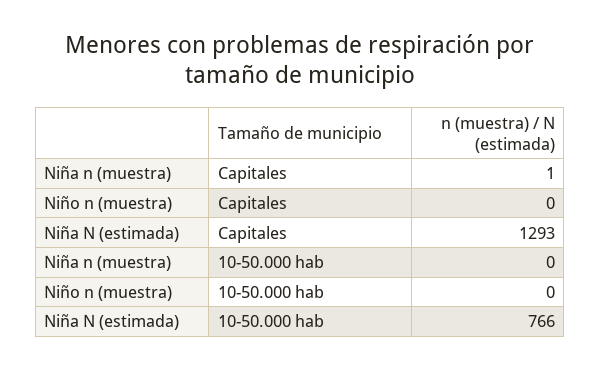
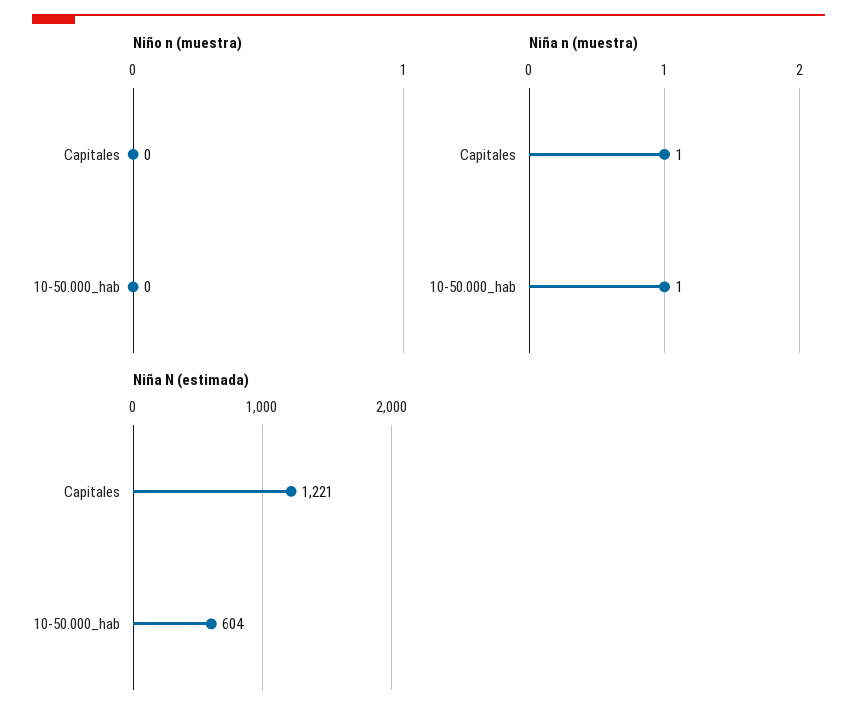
Niña N (estimada), Capitales: 1293 -> 1221
Niña n (muestra), 10-50.000 hab: 0 -> 1
Niña N (estimada), 10-50.000 hab: 766 -> 604

